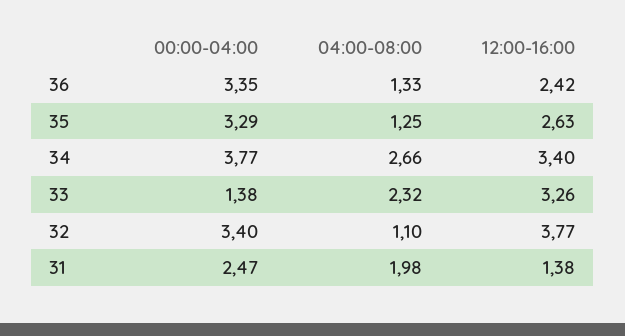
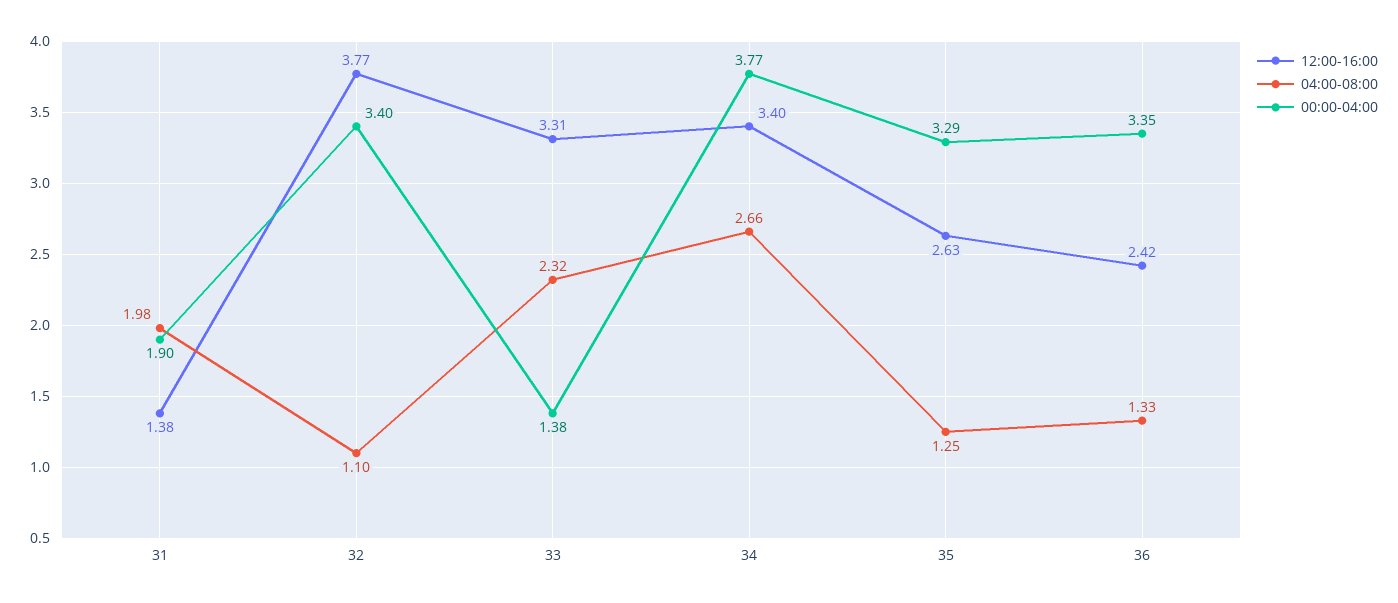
12:00-16:00, 33: 3.26 -> 3.31
00:00-04:00, 31: 2.47 -> 1.9

